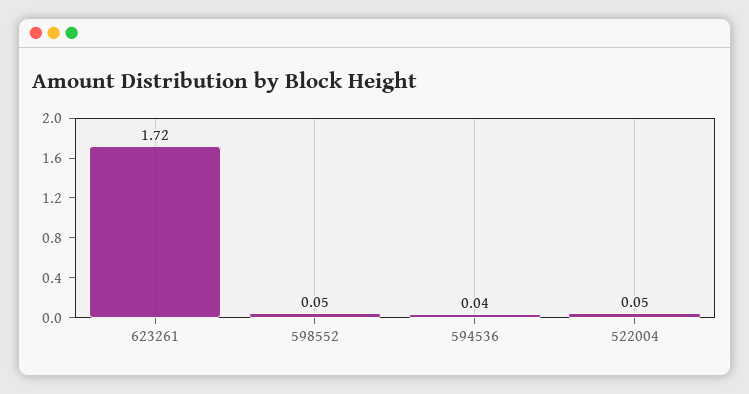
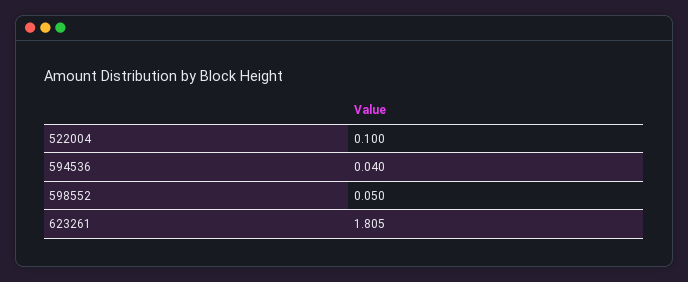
623261: 1.72 -> 1.805
522004: 0.05 -> 0.1

